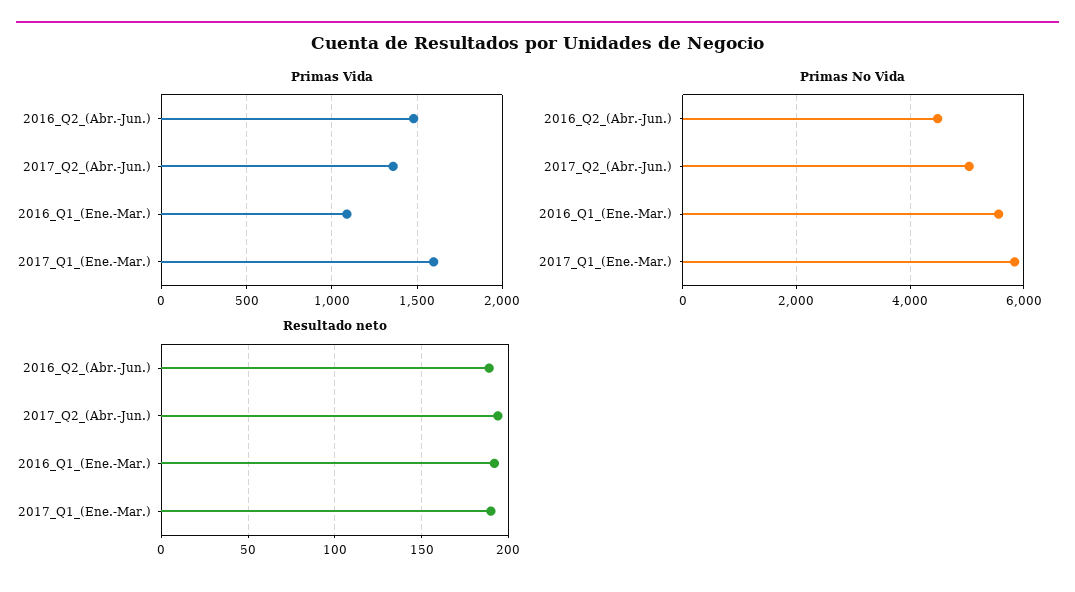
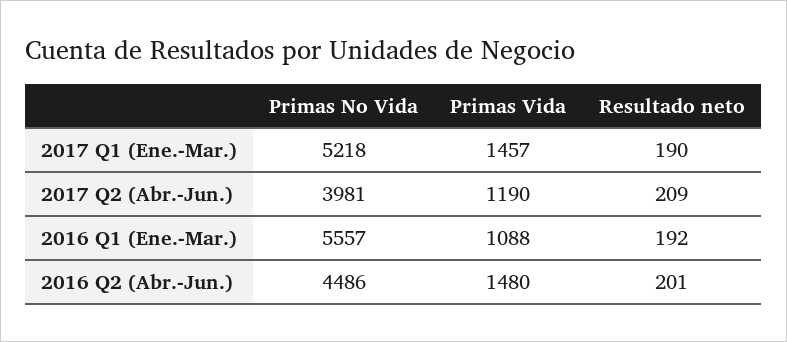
Primas Vida, 2017_Q2_(Abr.-Jun.): 1350 -> 1190
Primas Vida, 2017_Q1_(Ene.-Mar.): 1600 -> 1457
Primas No Vida, 2017_Q2_(Abr.-Jun.): 5000 -> 3981
Primas No Vida, 2017_Q1_(Ene.-Mar.): 5800 -> 5218
Resultado neto, 2016_Q2_(Abr.-Jun.): 190 -> 201
Resultado neto, 2017_Q2_(Abr.-Jun.): 195 -> 209

